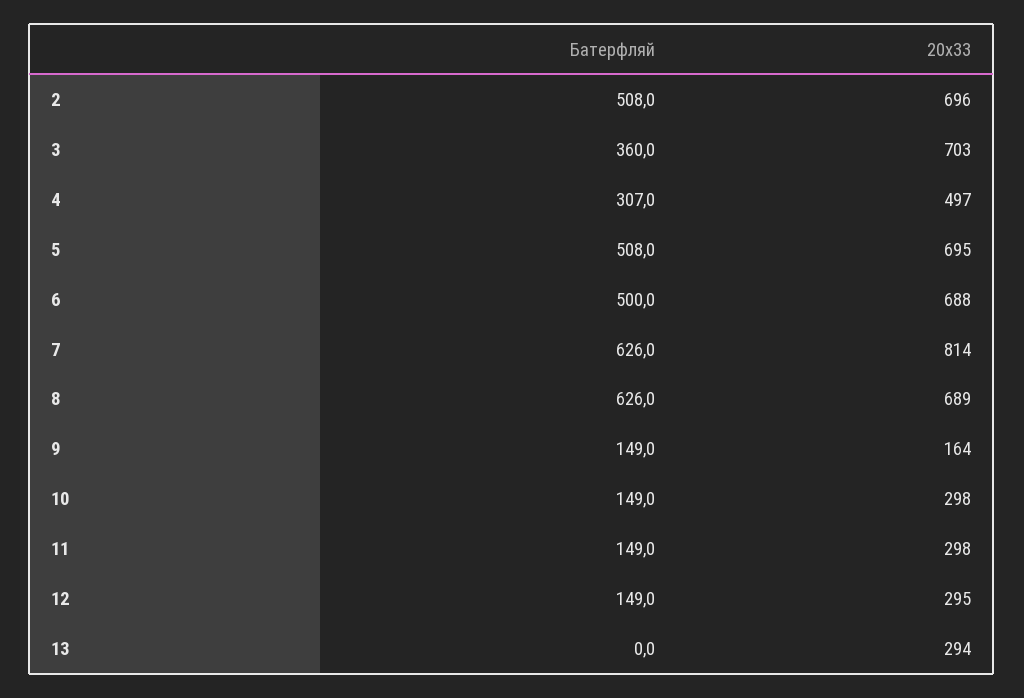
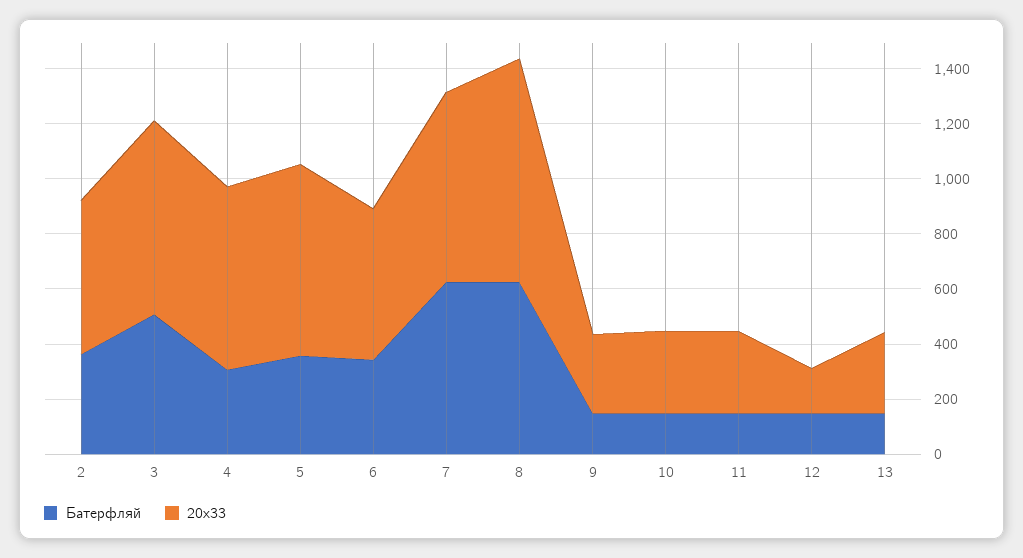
Батерфляй, 2: 508 -> 350
20х33, 2: 696 -> 550
Батерфляй, 3: 360 -> 500
20х33, 4: 497 -> 650
Батерфляй, 5: 508 -> 350
Батерфляй, 6: 500 -> 350
20х33, 6: 688 -> 550
20х33, 7: 814 -> 700
20х33, 8: 689 -> 800
20х33, 9: 164 -> 300
20х33, 12: 295 -> 150
Батерфляй, 13: 0 -> 150

